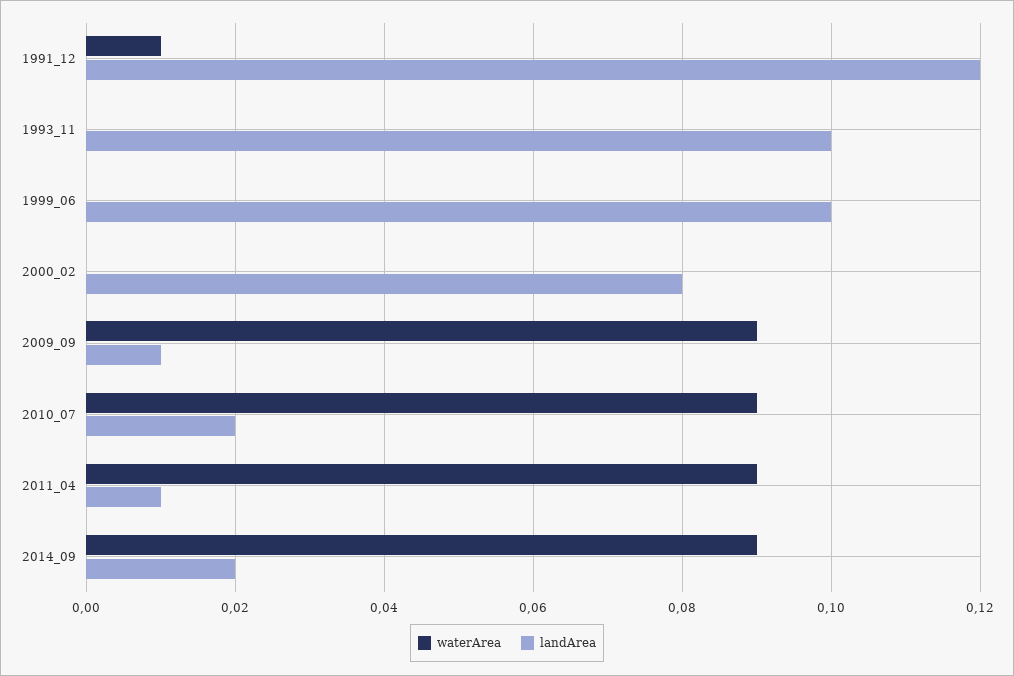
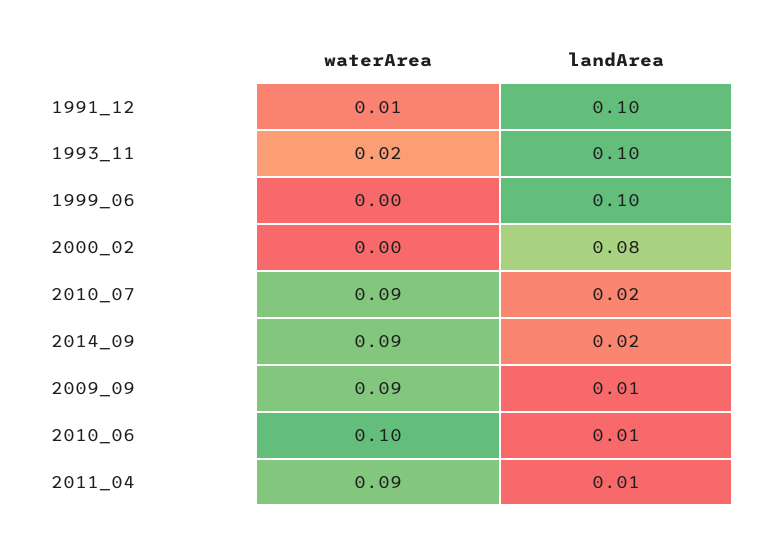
landArea, 1991_12: 0.12 -> 0.1
waterArea, 1993_11: 0 -> 0.02
waterArea, 2010_06: none -> 0.1
landArea, 2010_06: none -> 0.01

